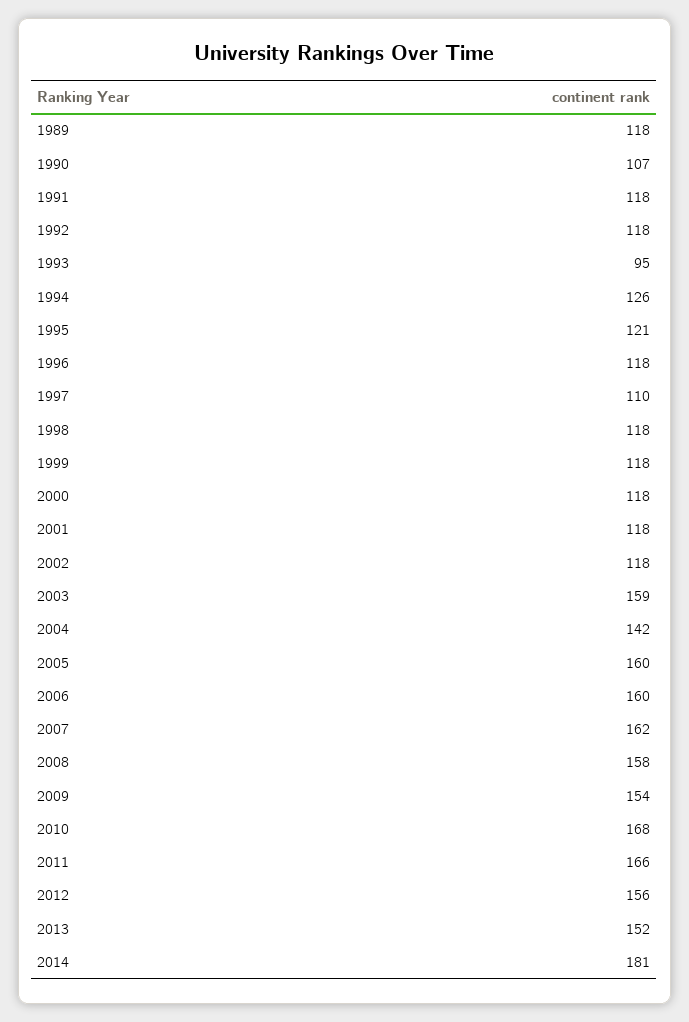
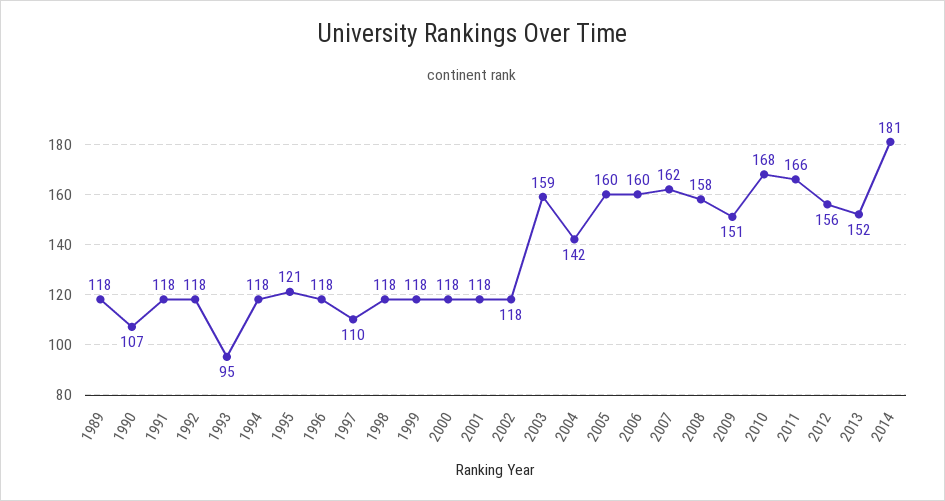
1994: 126 -> 118
2009: 154 -> 151

